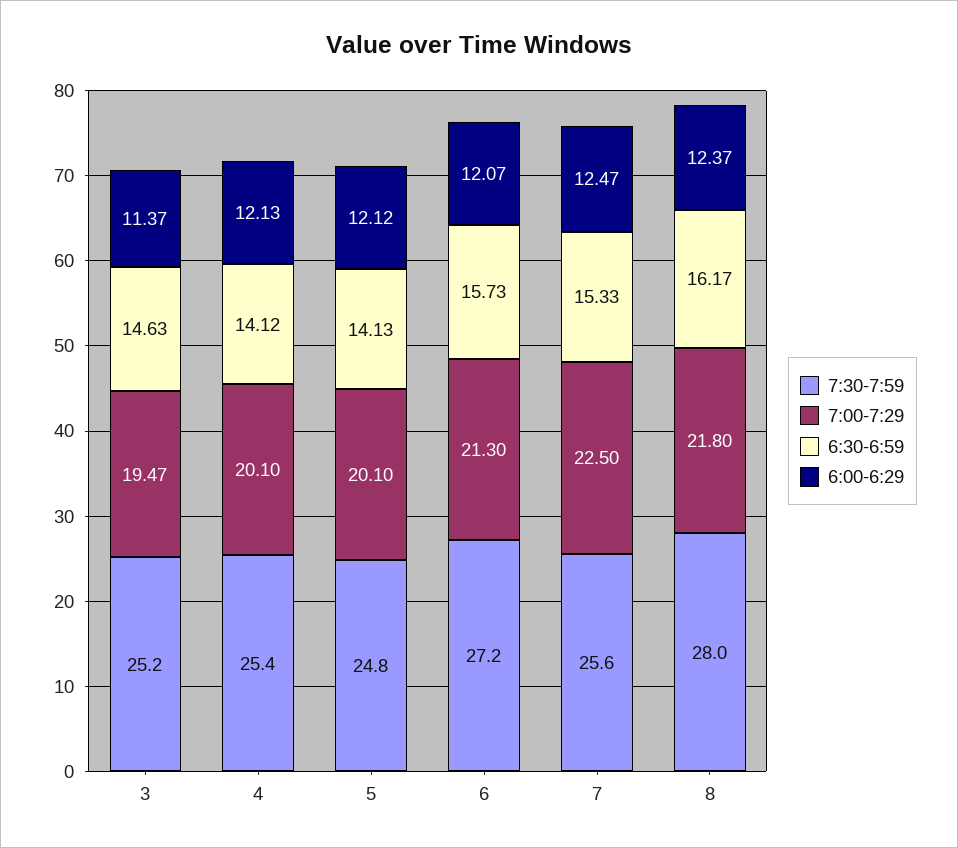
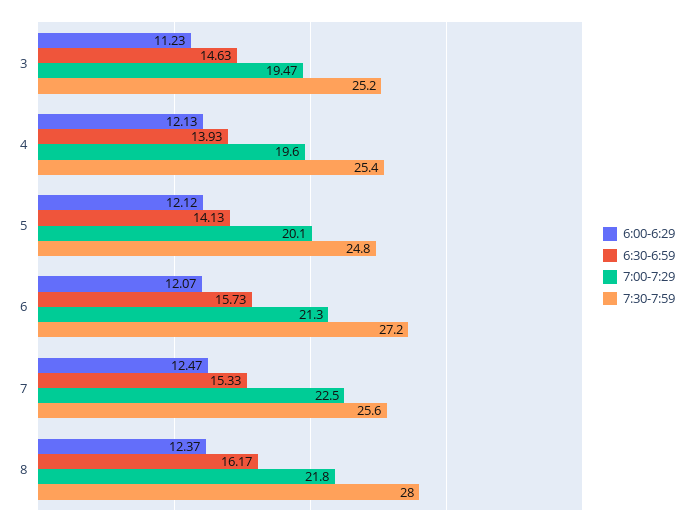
6:00-6:29, 3: 11.37 -> 11.23
7:00-7:29, 4: 20.1 -> 19.6
6:30-6:59, 4: 14.12 -> 13.93

